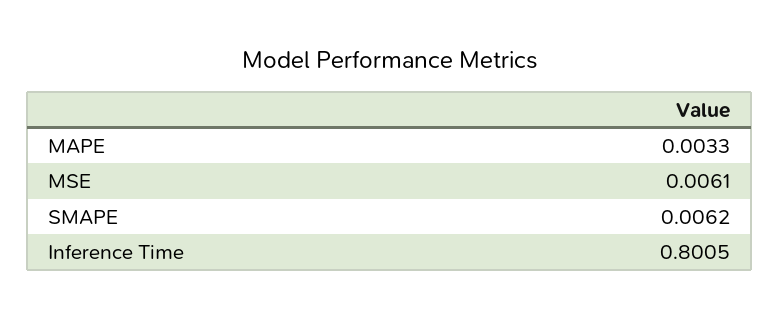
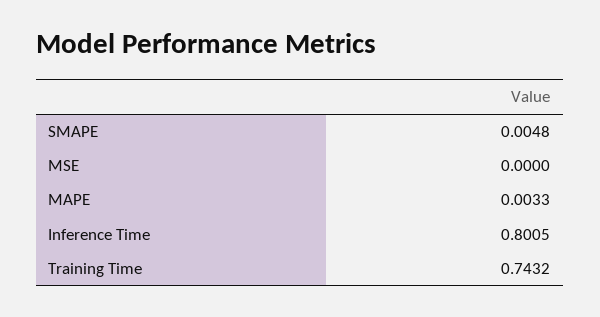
MSE: 0.0061 -> 0
SMAPE: 0.0062 -> 0.0048
Training Time: none -> 0.7432

